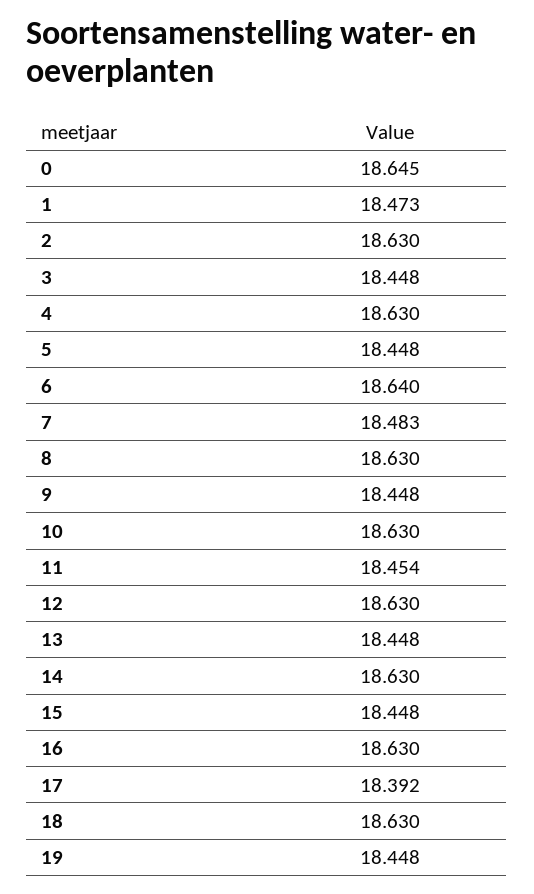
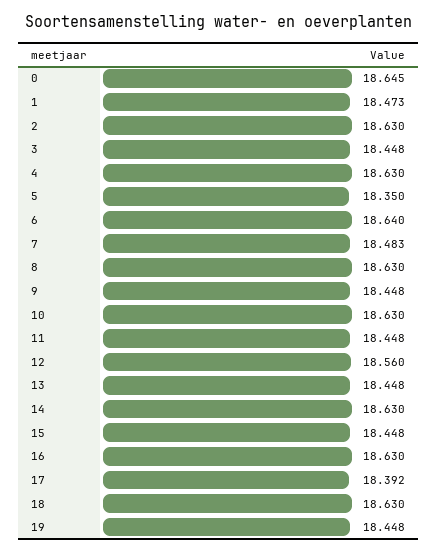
5: 18.448 -> 18.35
11: 18.454 -> 18.448
12: 18.63 -> 18.56

